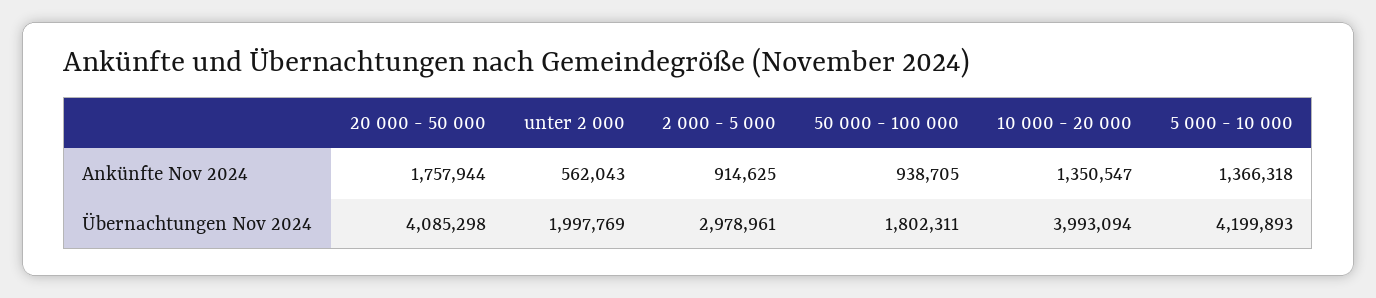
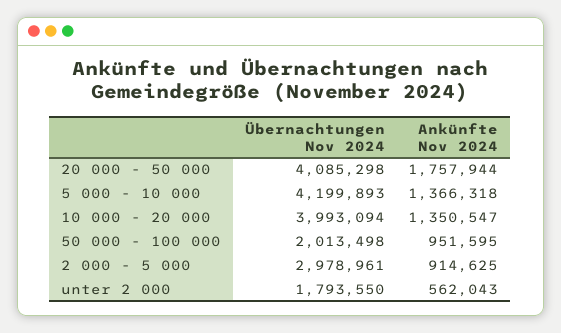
50 000 - 100 000, Ankünfte Nov 2024: 938705 -> 951595
unter 2 000, Übernachtungen Nov 2024: 1997769 -> 1793550
50 000 - 100 000, Übernachtungen Nov 2024: 1802311 -> 2013498

